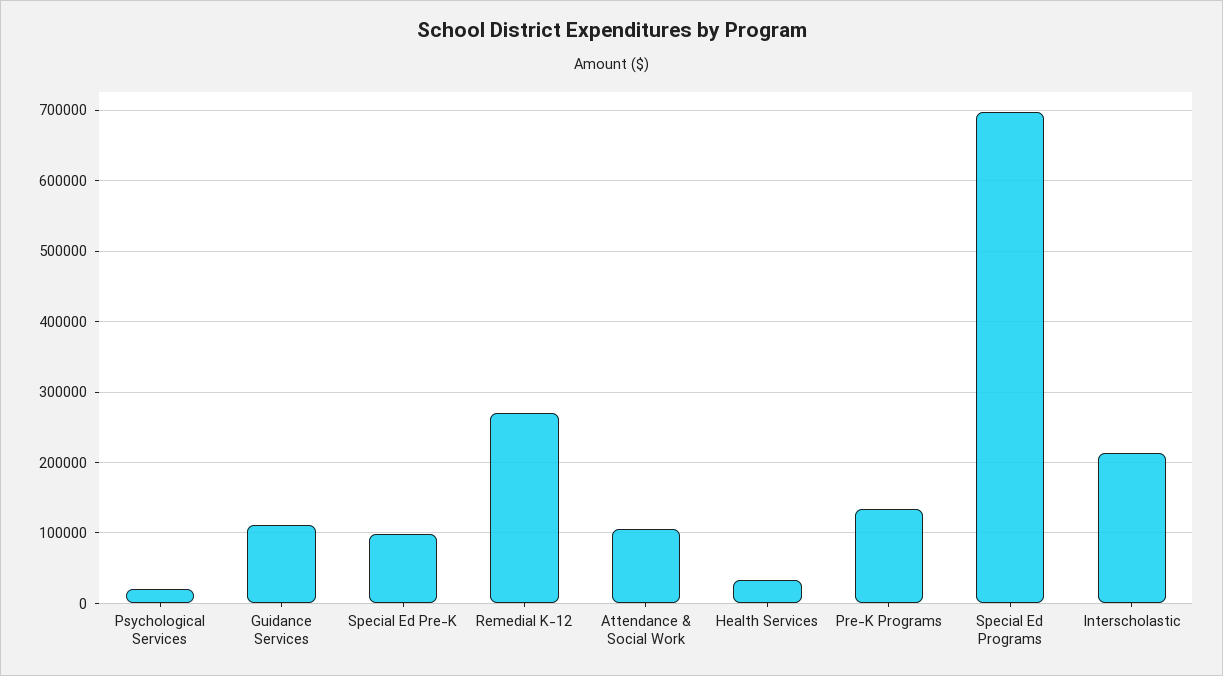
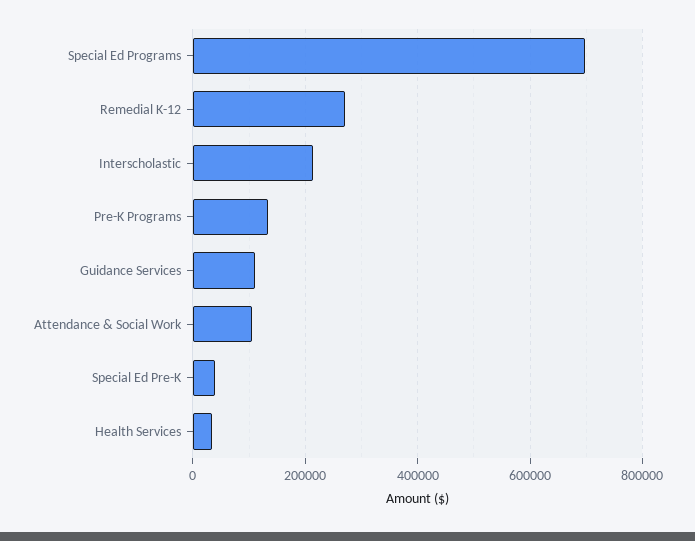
Psychological Services: 20000 -> none
Special Ed Pre-K: 100000 -> 40000

